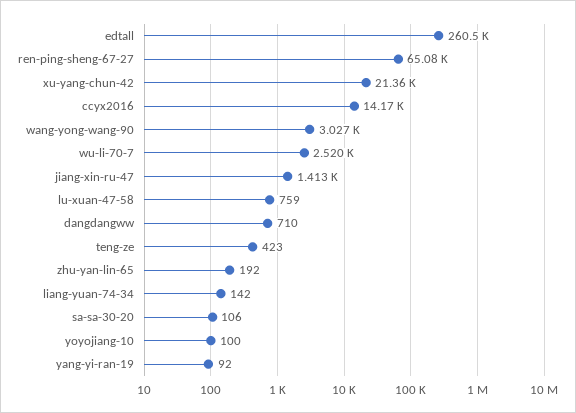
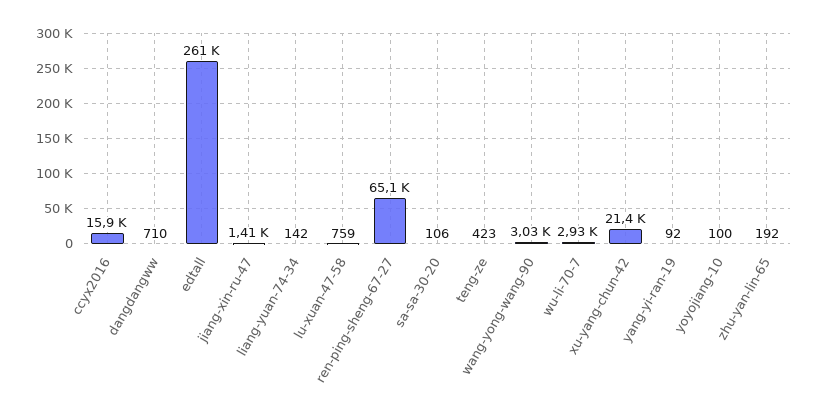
ccyx2016: 14170 -> 15900
wu-li-70-7: 2520 -> 2930

